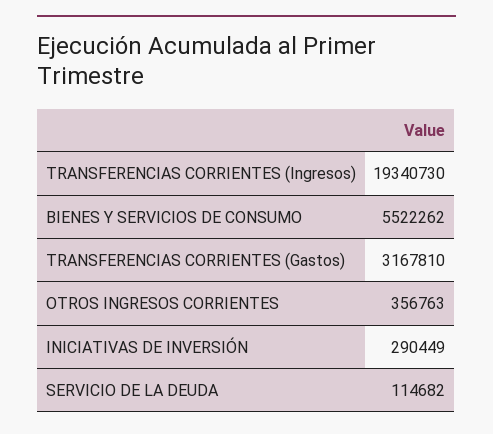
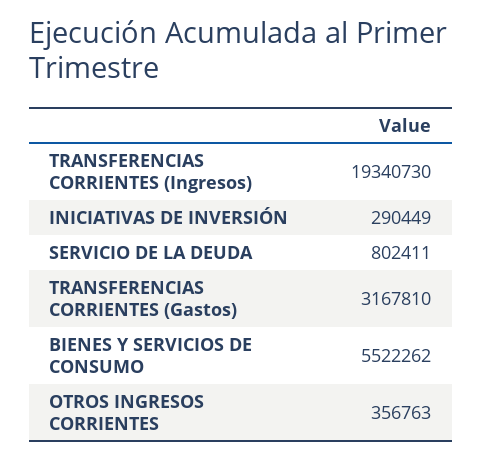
SERVICIO DE LA DEUDA: 114682 -> 802411

